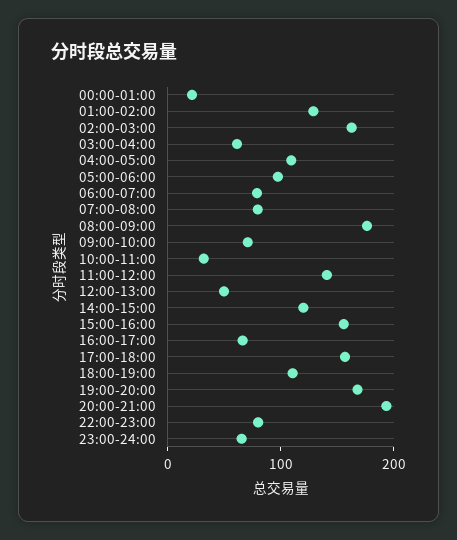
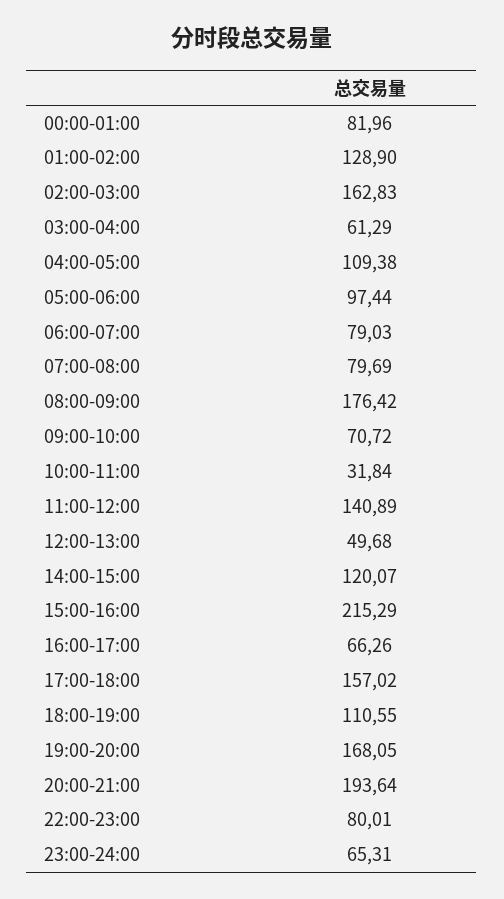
00:00-01:00: 20 -> 81.96
15:00-16:00: 160 -> 215.29

